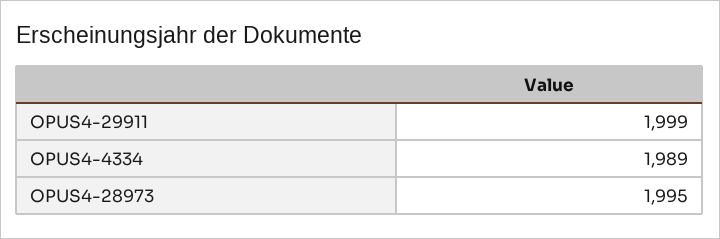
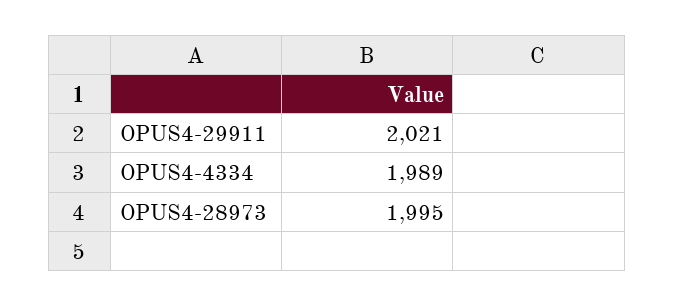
OPUS4-29911: 1999 -> 2021

